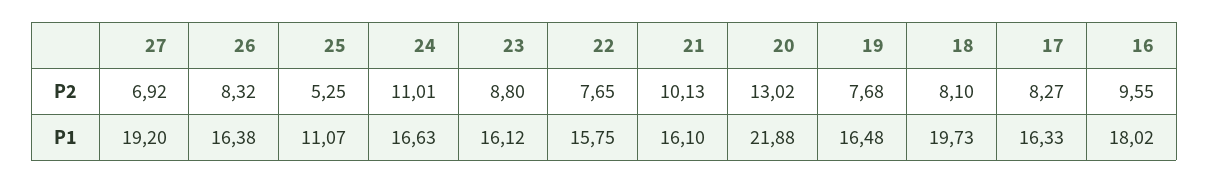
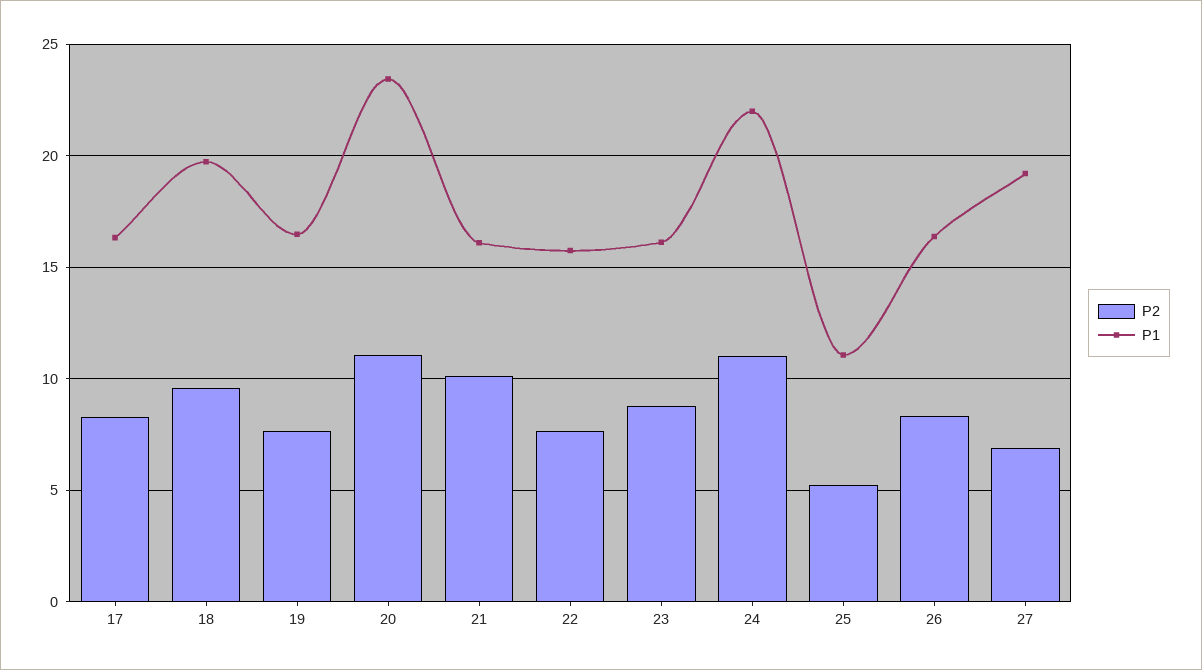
P2, 20: 13.02 -> 11
P2, 18: 8.1 -> 9.5
P2, 16: 9.55 -> none
P1, 24: 16.63 -> 22
P1, 20: 21.88 -> 23.5
P1, 16: 18.02 -> none

